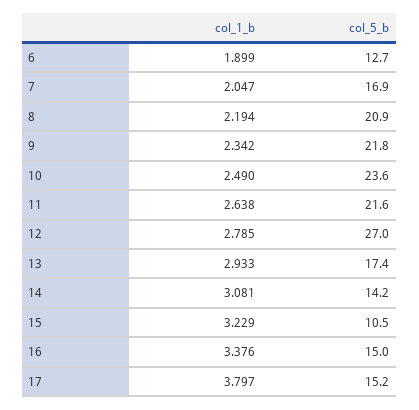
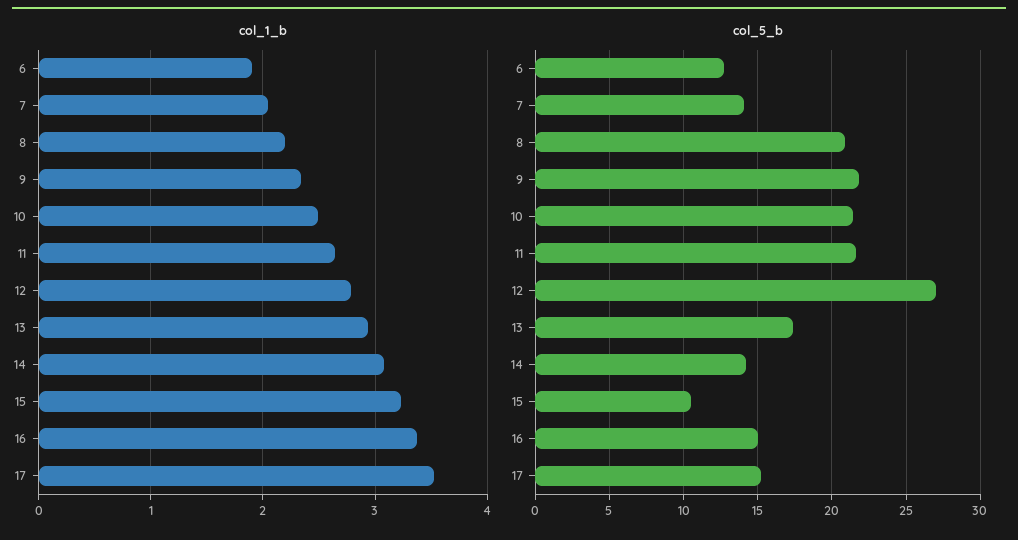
col_5_b, 7: 16.9 -> 14
col_5_b, 10: 23.6 -> 21.5
col_1_b, 17: 3.797 -> 3.5

